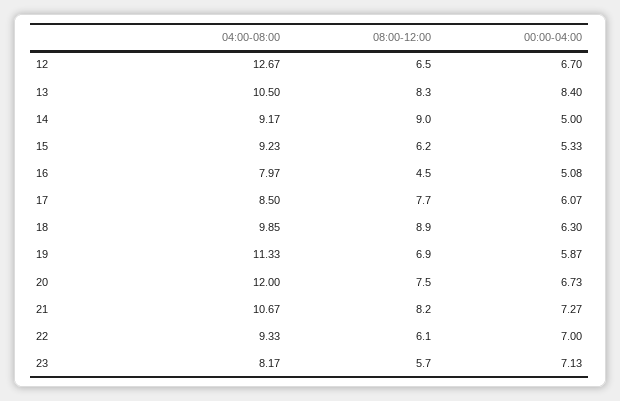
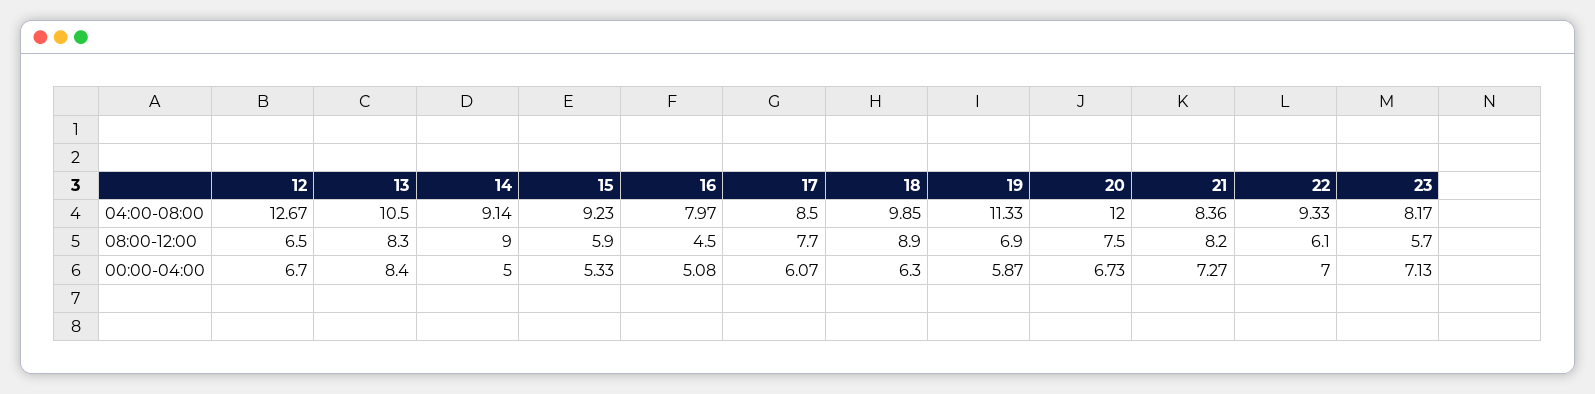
04:00-08:00, 14: 9.17 -> 9.14
08:00-12:00, 15: 6.2 -> 5.9
04:00-08:00, 21: 10.67 -> 8.36

